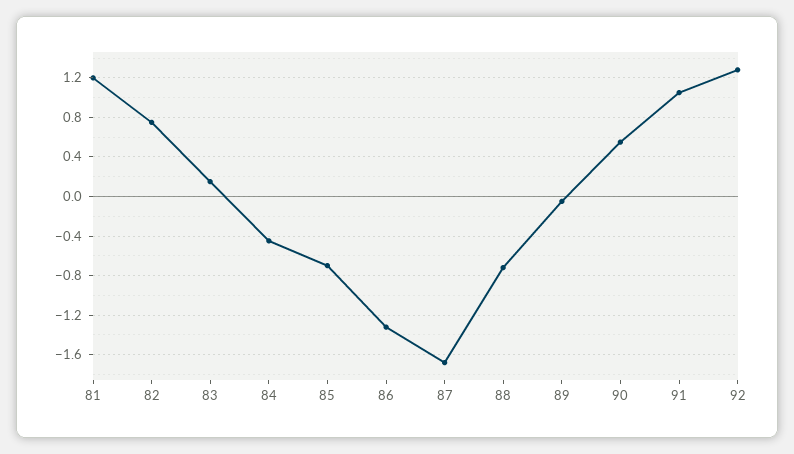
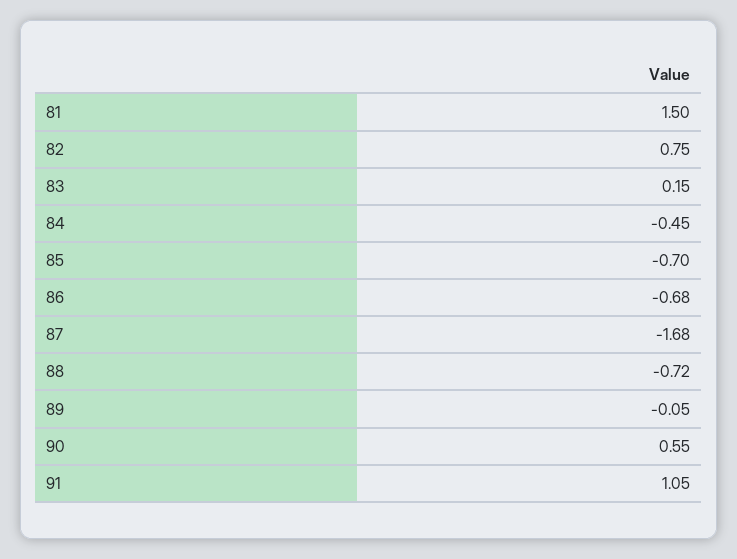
81: 1.2 -> 1.5
86: -1.3 -> -0.68
92: 1.3 -> none

